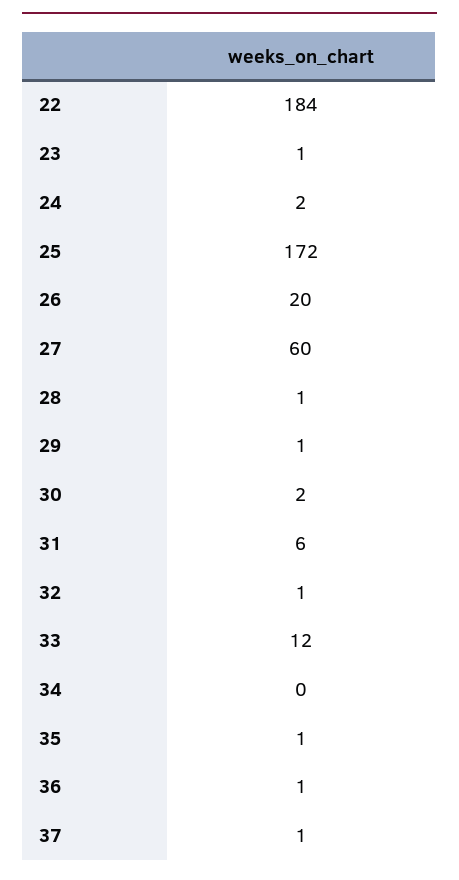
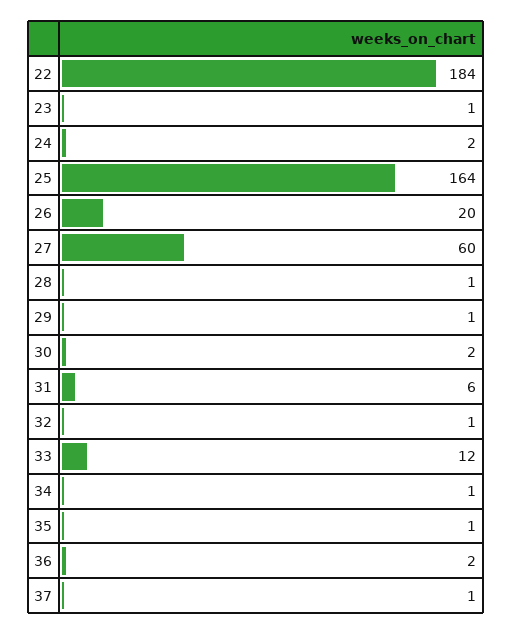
25: 172 -> 164
34: 0 -> 1
36: 1 -> 2

